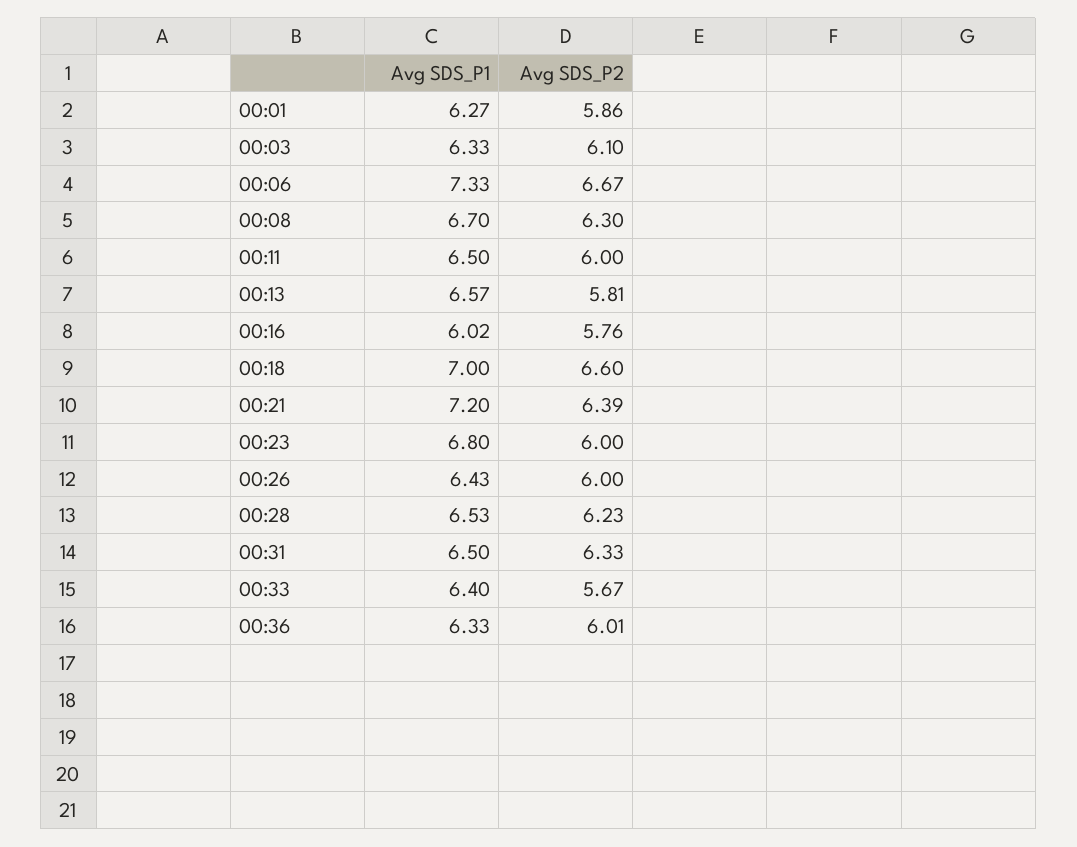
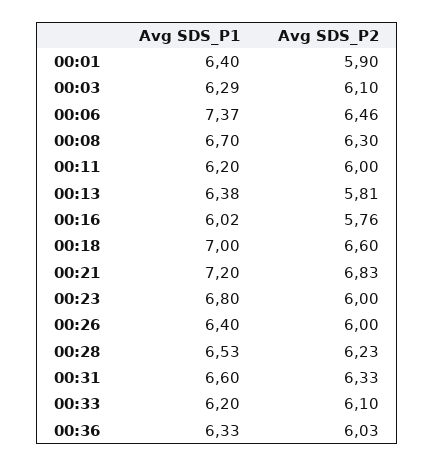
Avg SDS_P1, 00:01: 6.27 -> 6.4
Avg SDS_P2, 00:01: 5.86 -> 5.9
Avg SDS_P1, 00:03: 6.33 -> 6.29
Avg SDS_P1, 00:06: 7.33 -> 7.37
Avg SDS_P2, 00:06: 6.67 -> 6.46
Avg SDS_P1, 00:11: 6.5 -> 6.2
Avg SDS_P1, 00:13: 6.57 -> 6.38
Avg SDS_P2, 00:21: 6.39 -> 6.83
Avg SDS_P1, 00:26: 6.43 -> 6.4
Avg SDS_P1, 00:31: 6.5 -> 6.6
Avg SDS_P1, 00:33: 6.4 -> 6.2
Avg SDS_P2, 00:33: 5.67 -> 6.1
Avg SDS_P2, 00:36: 6.01 -> 6.03

